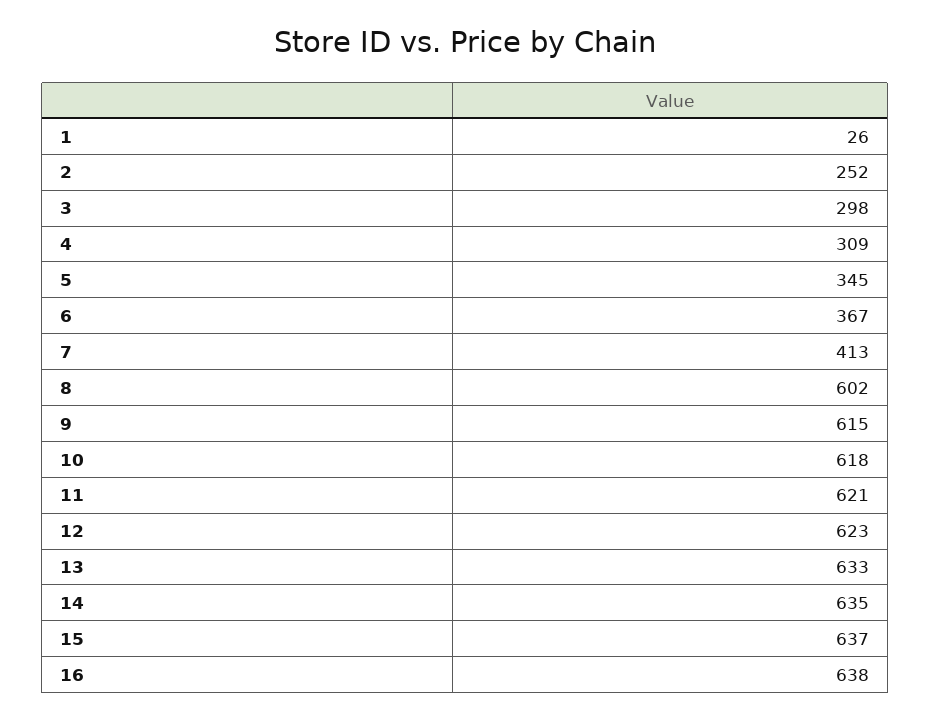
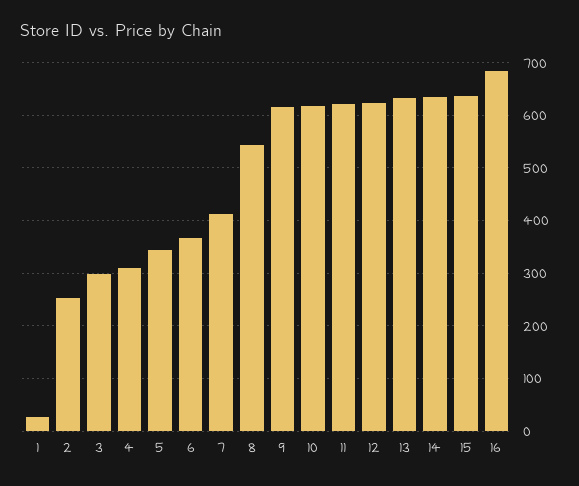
8: 602 -> 540
16: 638 -> 680

